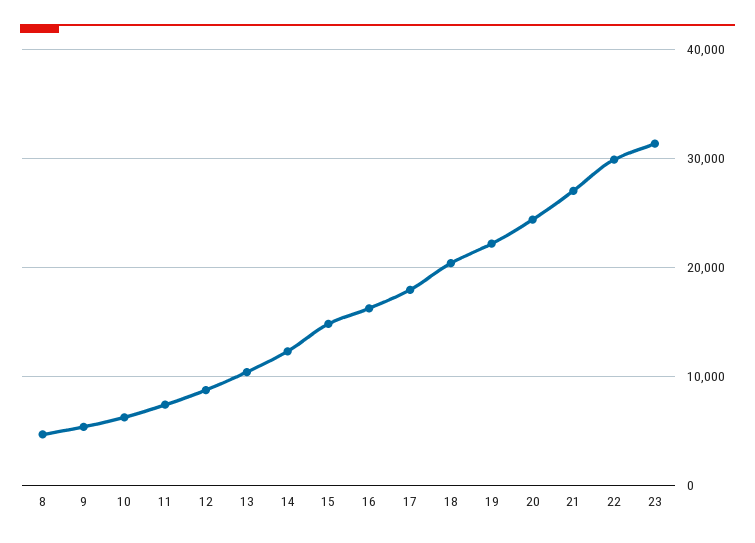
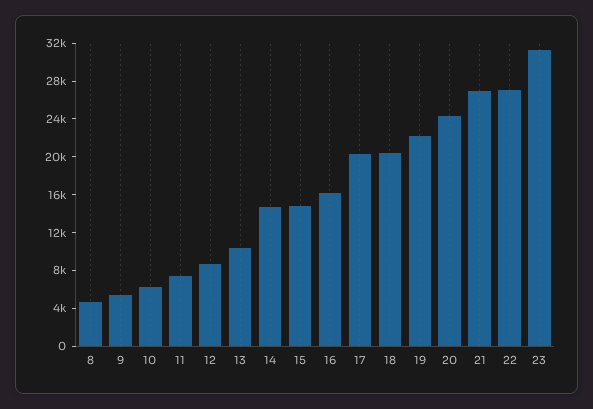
14: 12000 -> 15000
17: 18000 -> 20000
22: 30000 -> 27000

